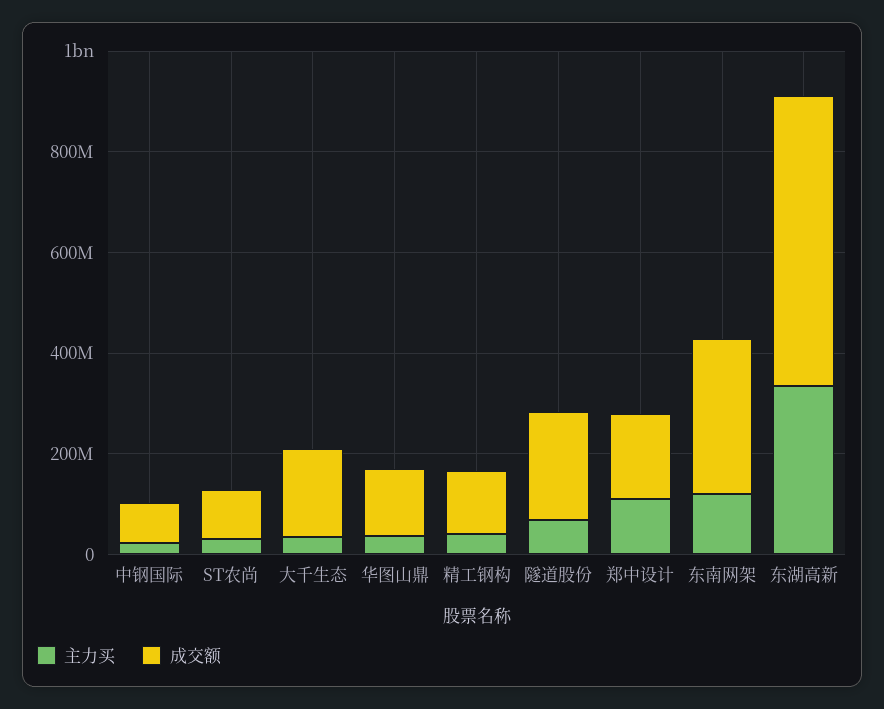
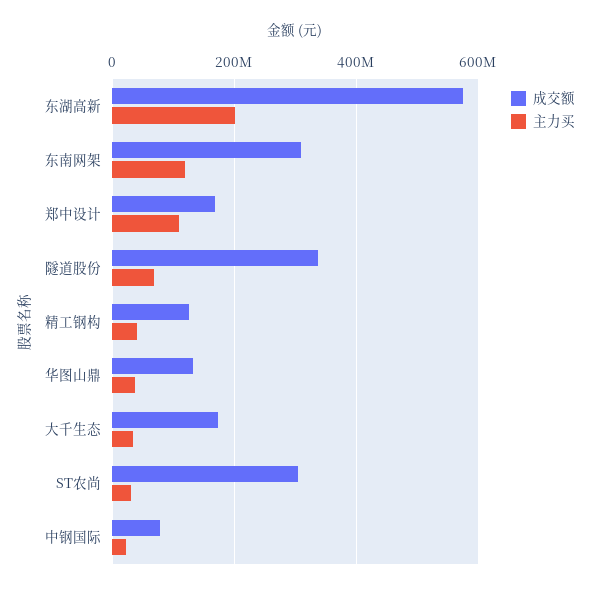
成交额, ST农尚: 100000000 -> 300000000
成交额, 隧道股份: 200000000 -> 340000000
主力买, 东湖高新: 350000000 -> 200000000

